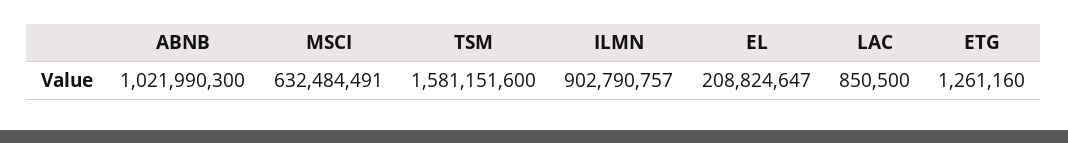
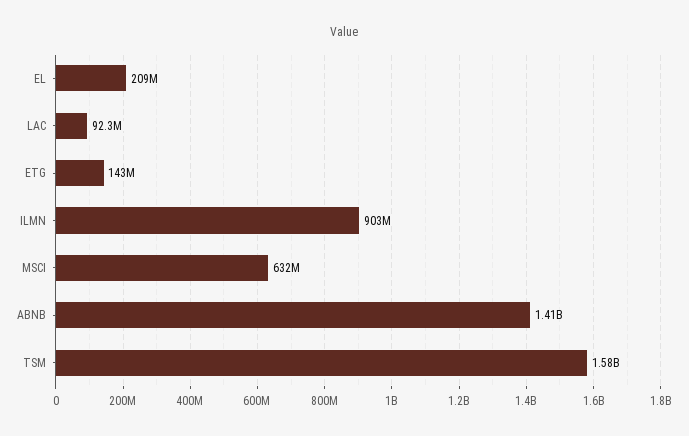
ABNB: 1021990300 -> 1410000000
LAC: 850500 -> 92300000
ETG: 1261160 -> 143000000

